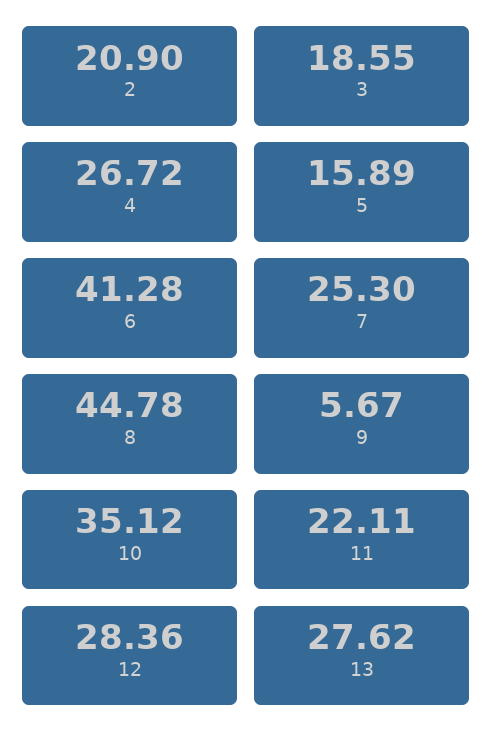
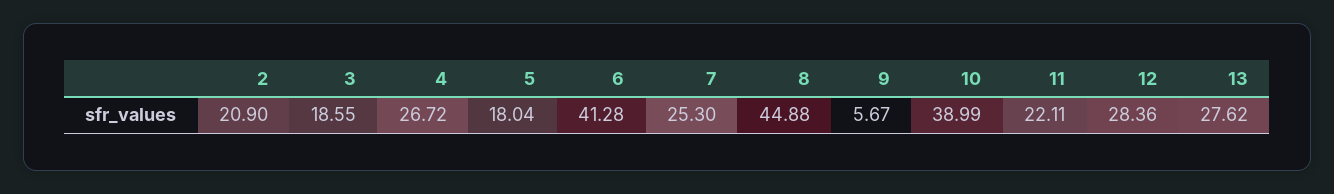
5: 15.89 -> 18.04
8: 44.78 -> 44.88
10: 35.12 -> 38.99

